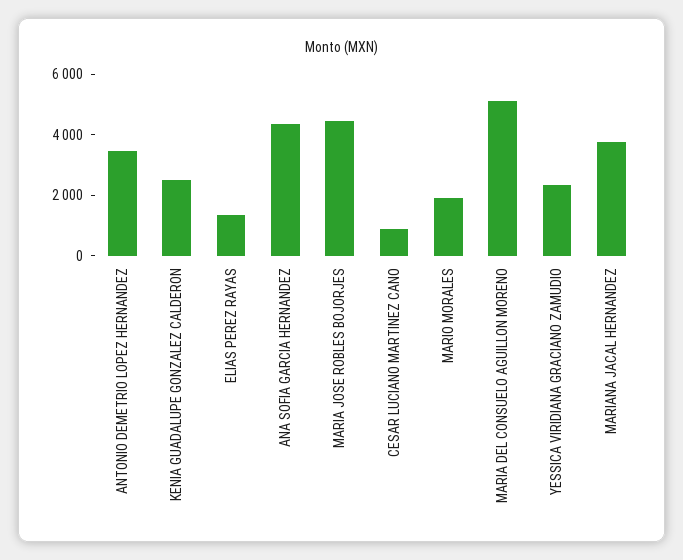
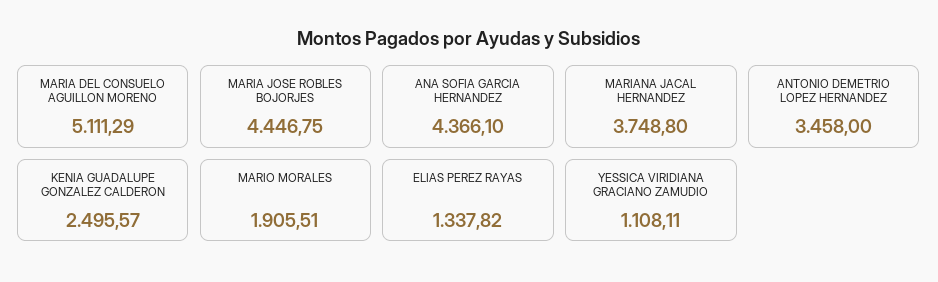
CESAR LUCIANO MARTINEZ CANO: 1000 -> none
YESSICA VIRIDIANA GRACIANO ZAMUDIO: 2500 -> 1108.11

